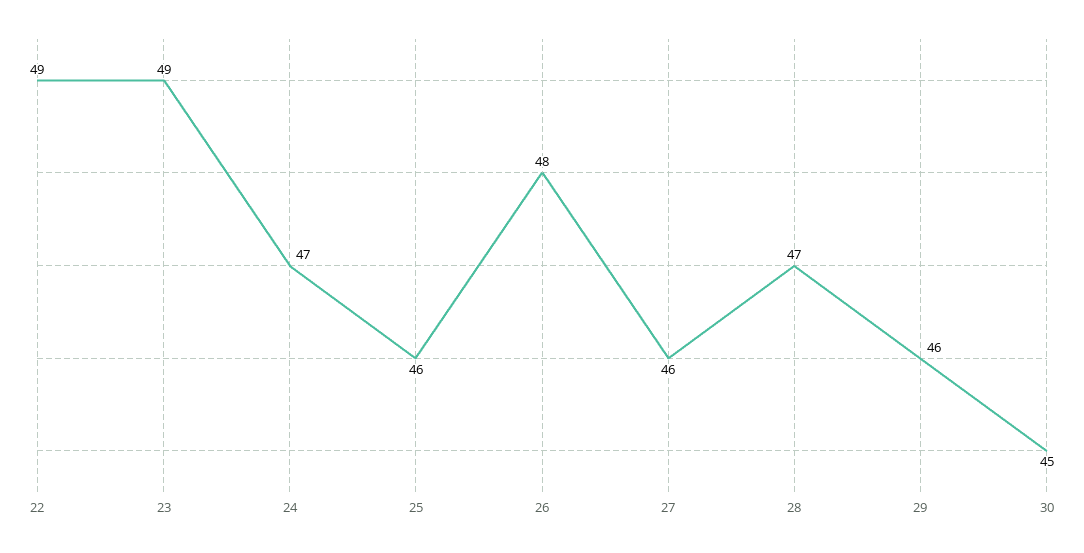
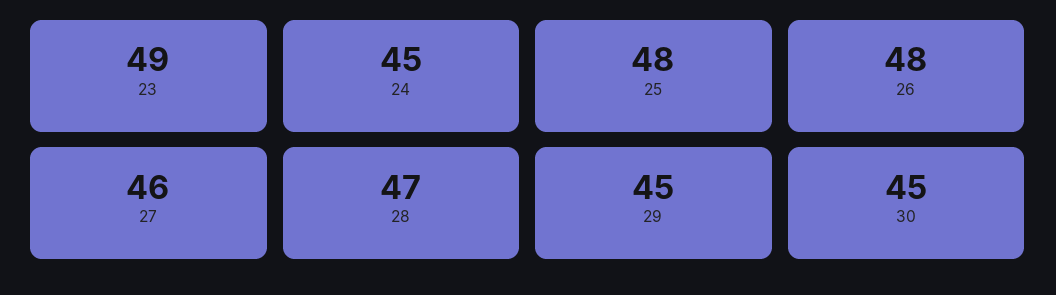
22: 49 -> none
24: 47 -> 45
25: 46 -> 48
29: 46 -> 45

